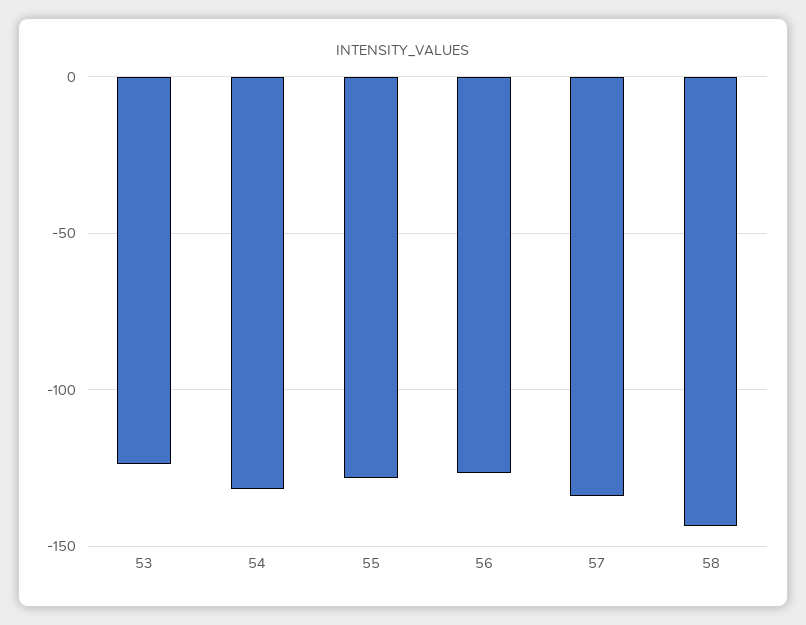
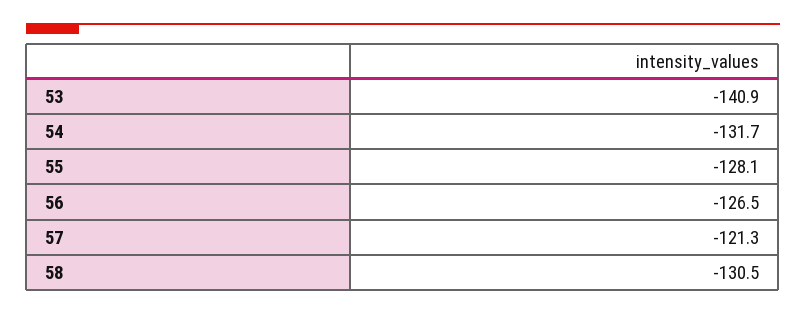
53: -125 -> -140.9
57: -135 -> -121.3
58: -145 -> -130.5

